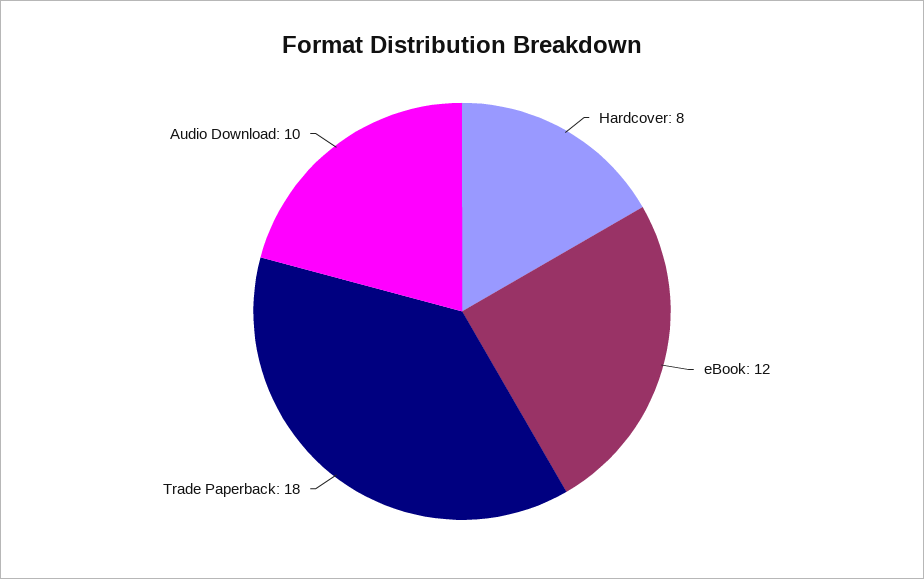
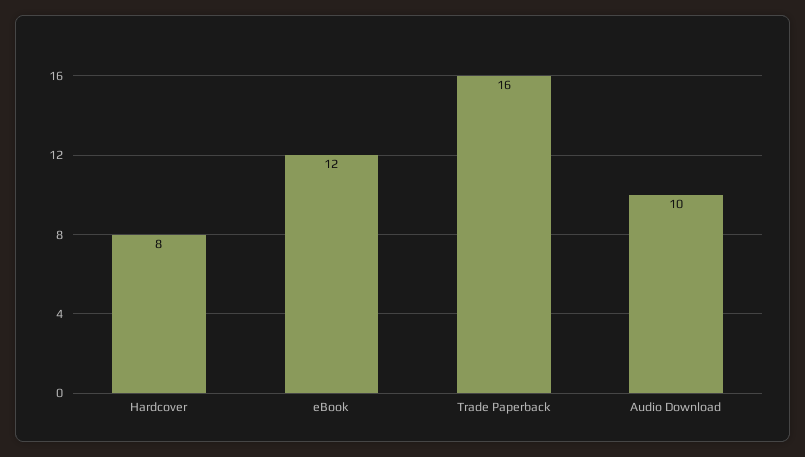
Trade Paperback: 18 -> 16

